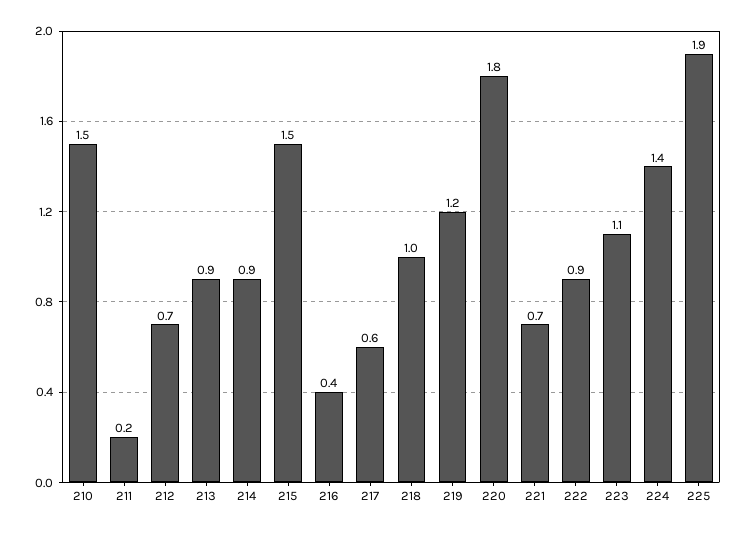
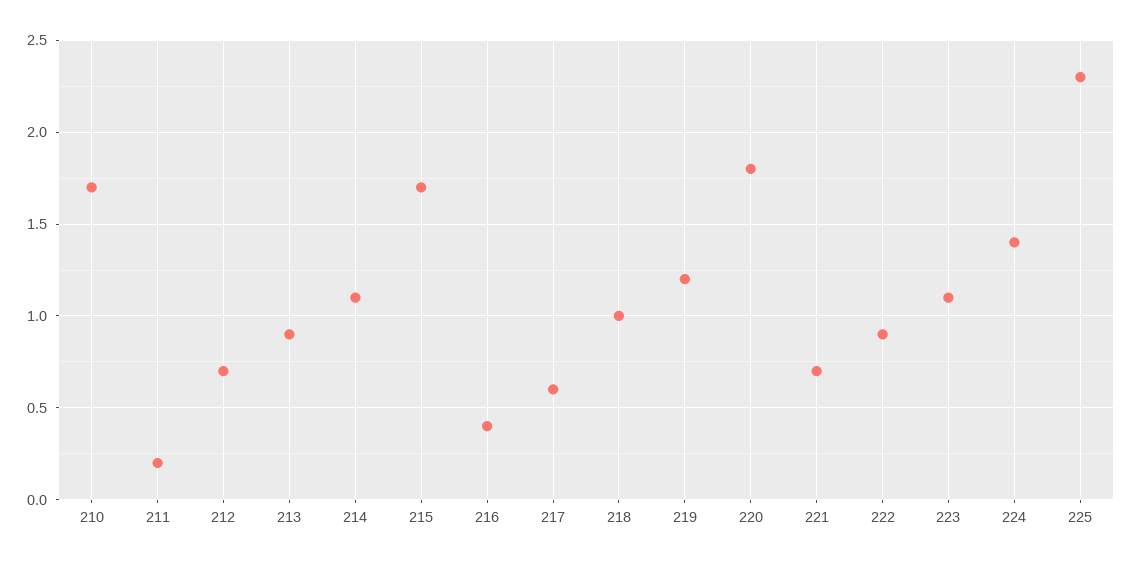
210: 1.5 -> 1.7
214: 0.9 -> 1.1
215: 1.5 -> 1.7
225: 1.9 -> 2.3

